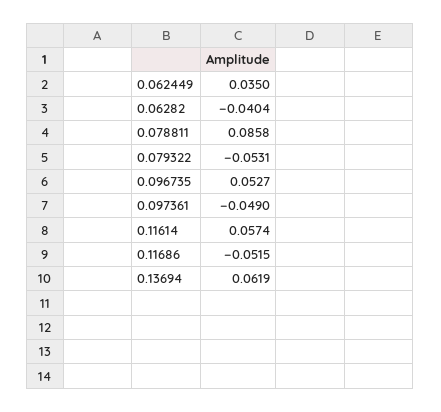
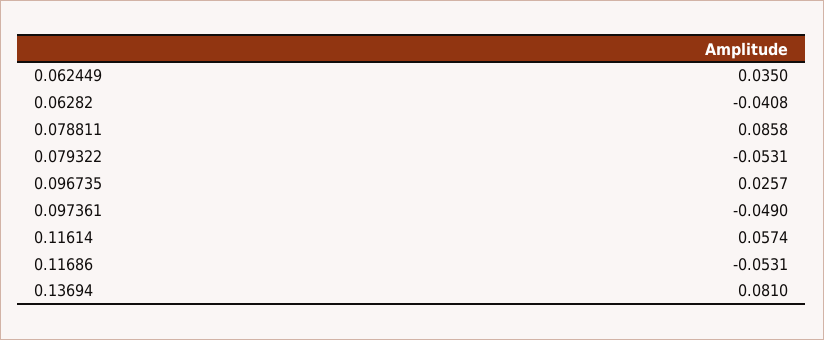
0.06282: -0.0404 -> -0.0408
0.096735: 0.0527 -> 0.0257
0.11686: -0.0515 -> -0.0531
0.13694: 0.0619 -> 0.081

